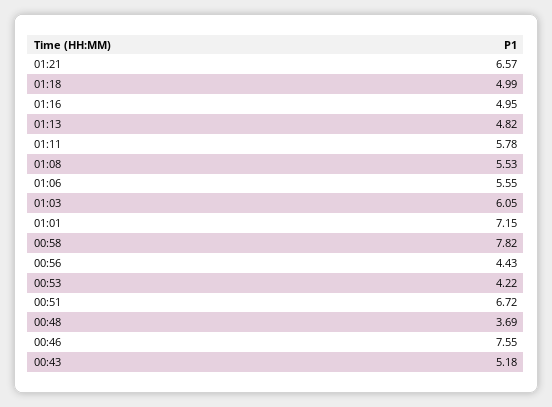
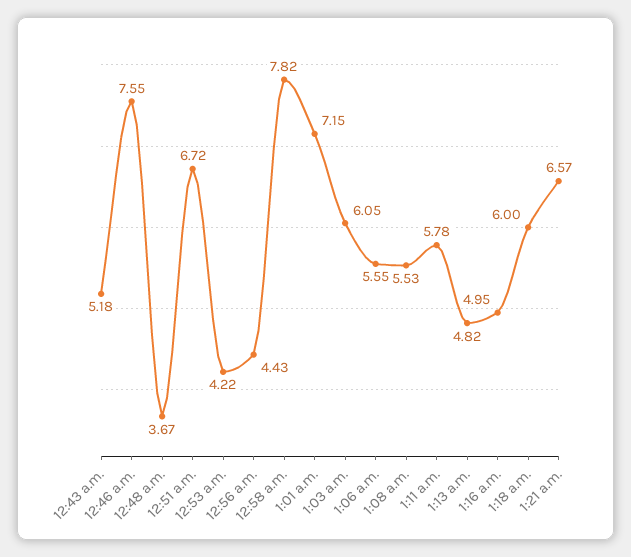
01:18: 4.99 -> 6
00:48: 3.69 -> 3.67

